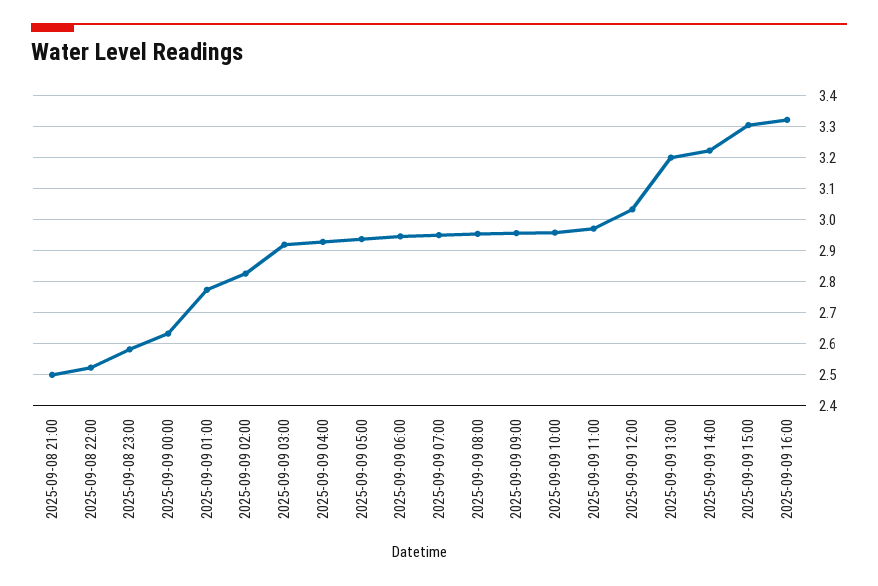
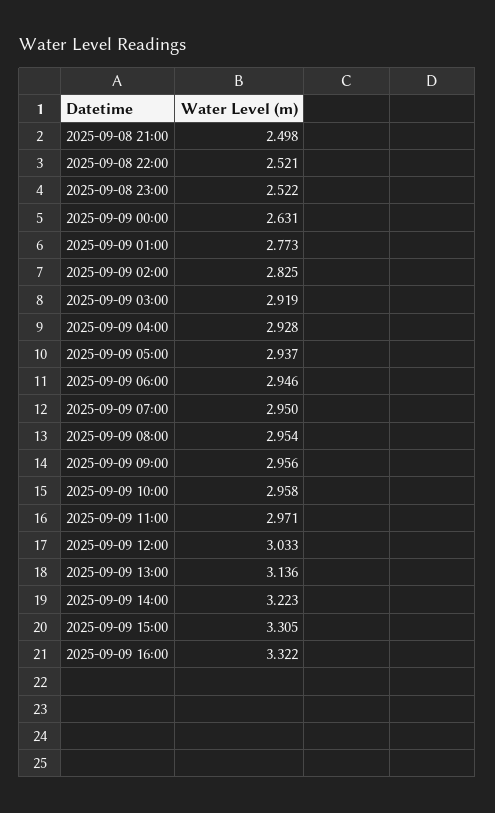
2025-09-08 23:00: 2.58 -> 2.522
2025-09-09 13:00: 3.2 -> 3.136

